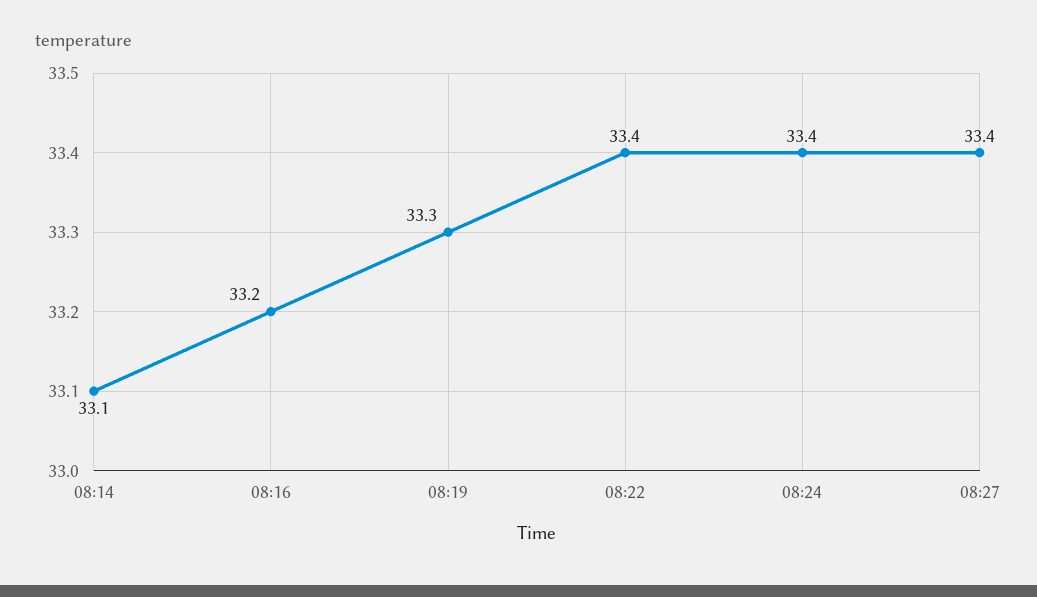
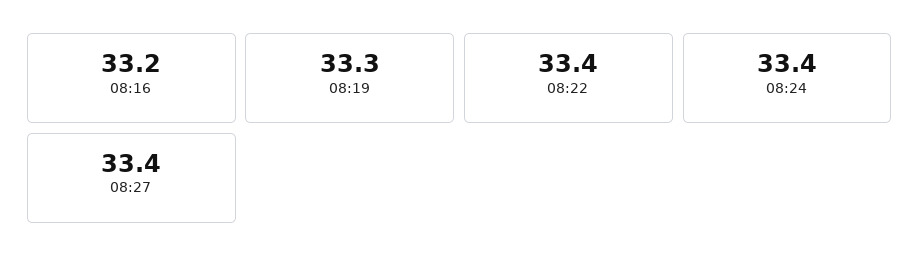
08:14: 33.1 -> none

